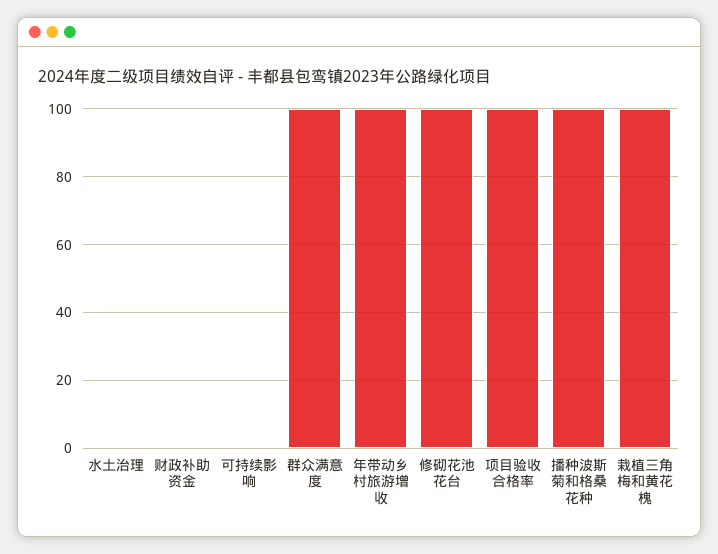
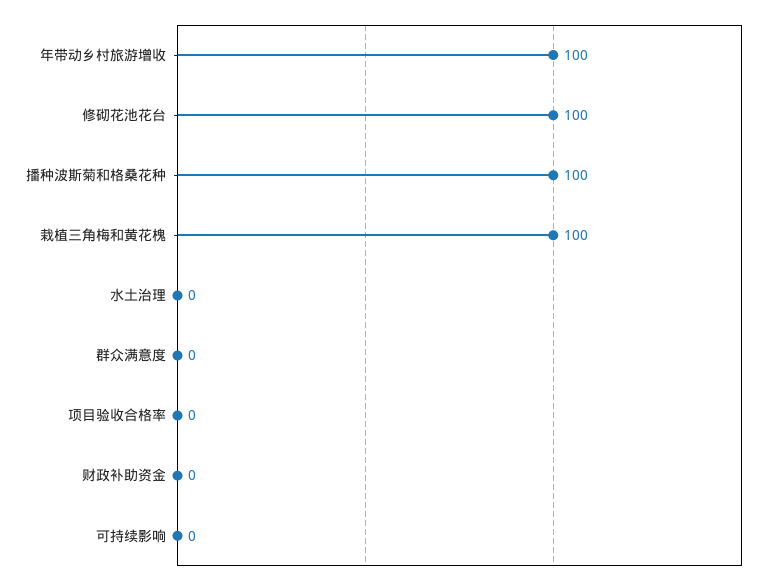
群众满意度: 100 -> 0
项目验收合格率: 100 -> 0

